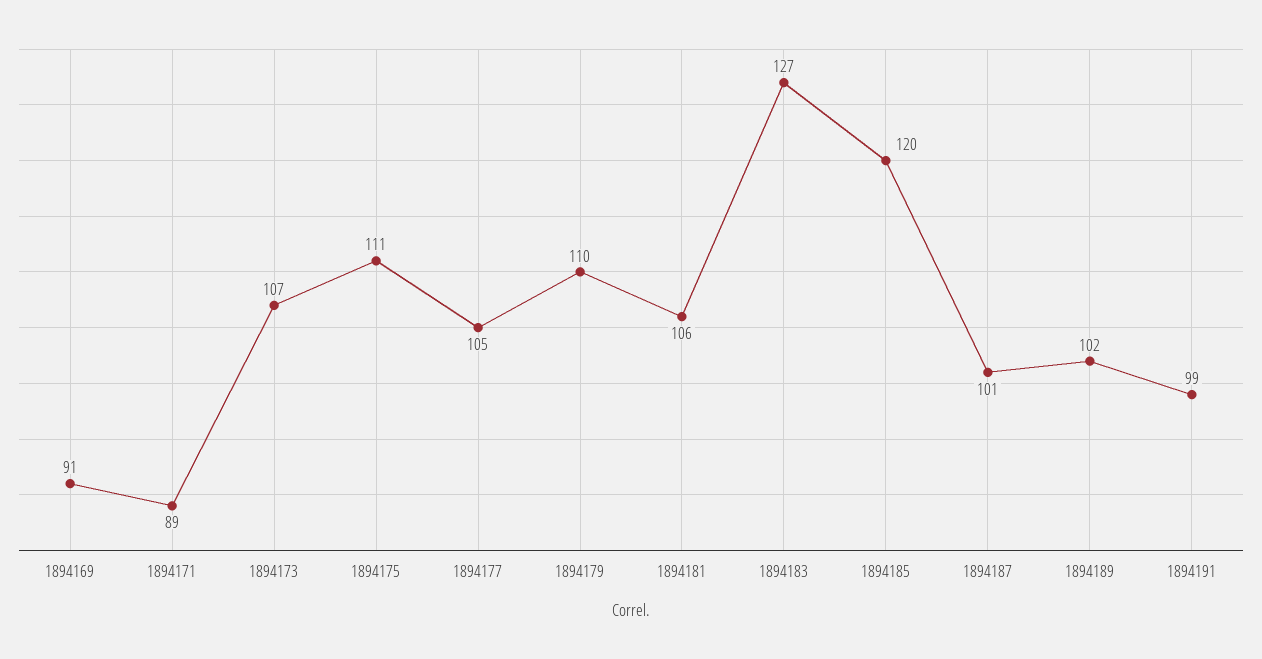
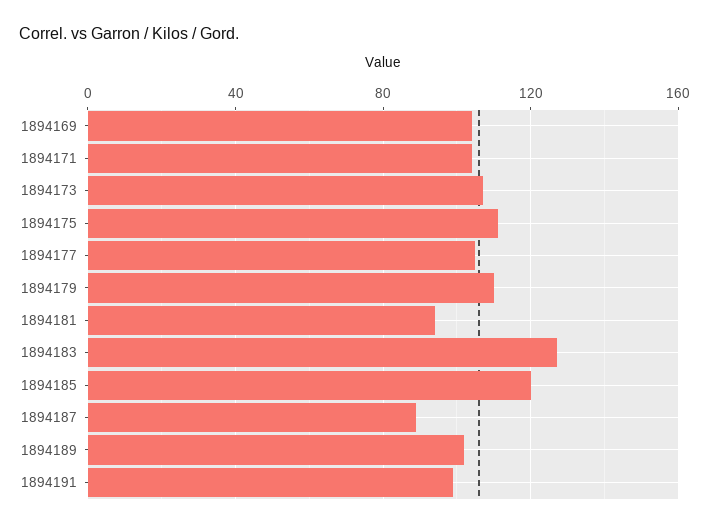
1894169: 91 -> 105
1894171: 89 -> 105
1894181: 106 -> 95
1894187: 101 -> 90

